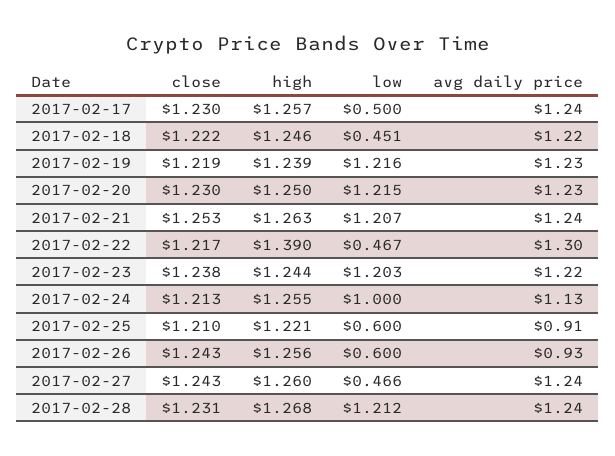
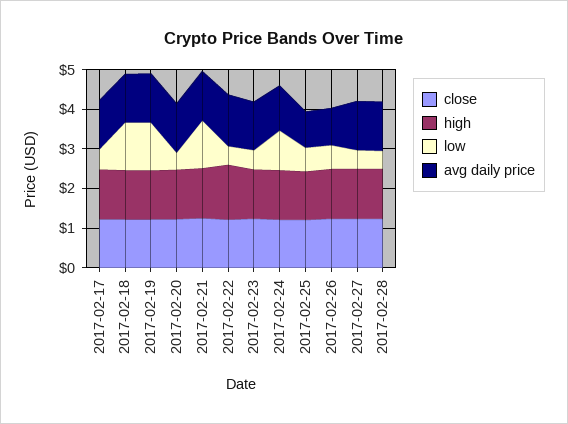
low, 2017-02-18: 0.451 -> 1.25
low, 2017-02-20: 1.215 -> 0.5
low, 2017-02-23: 1.203 -> 0.5
low, 2017-02-28: 1.212 -> 0.5

